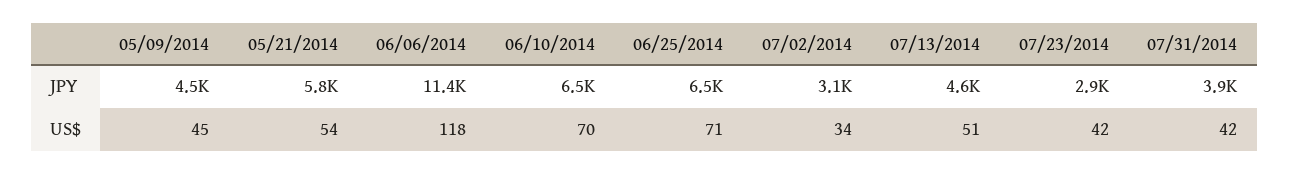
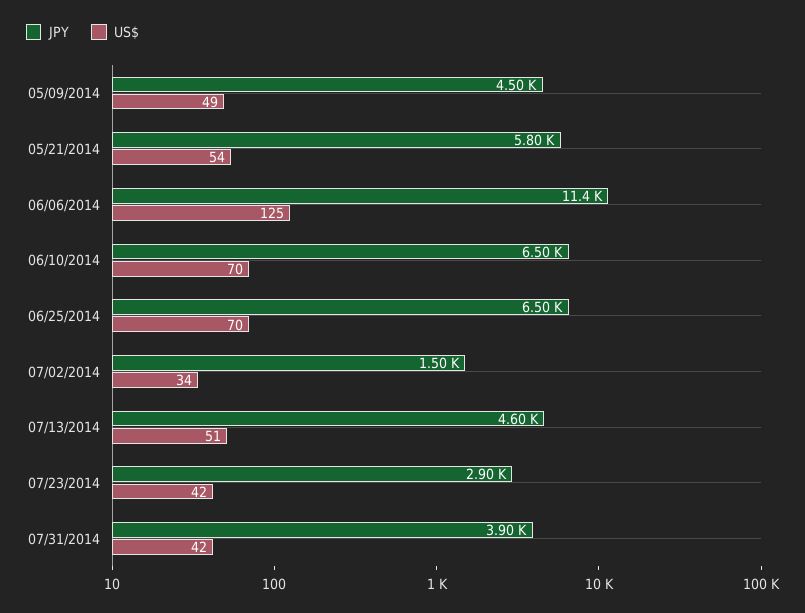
JPY, 07/02/2014: 3100 -> 1500
US$, 05/09/2014: 45 -> 49
US$, 06/06/2014: 118 -> 125
US$, 06/25/2014: 71 -> 70

